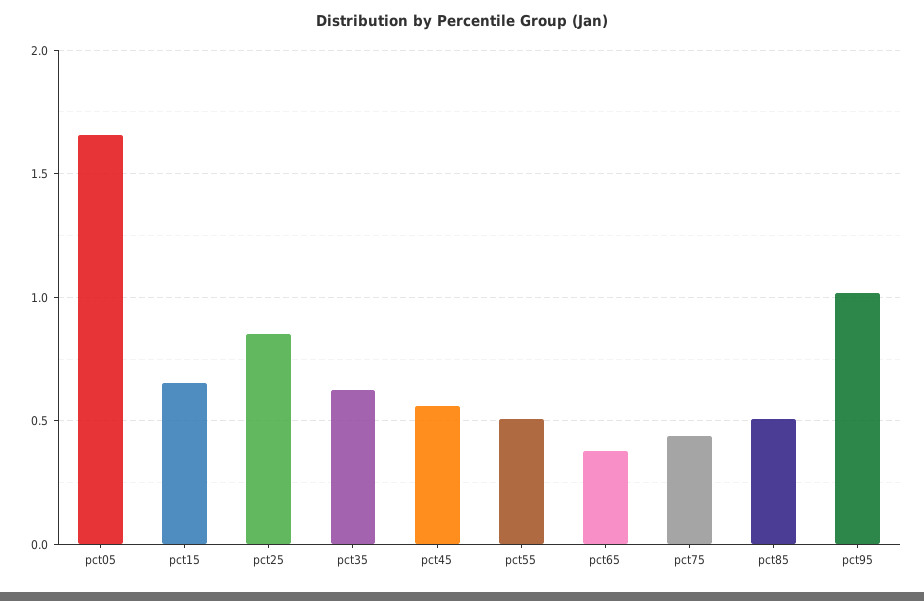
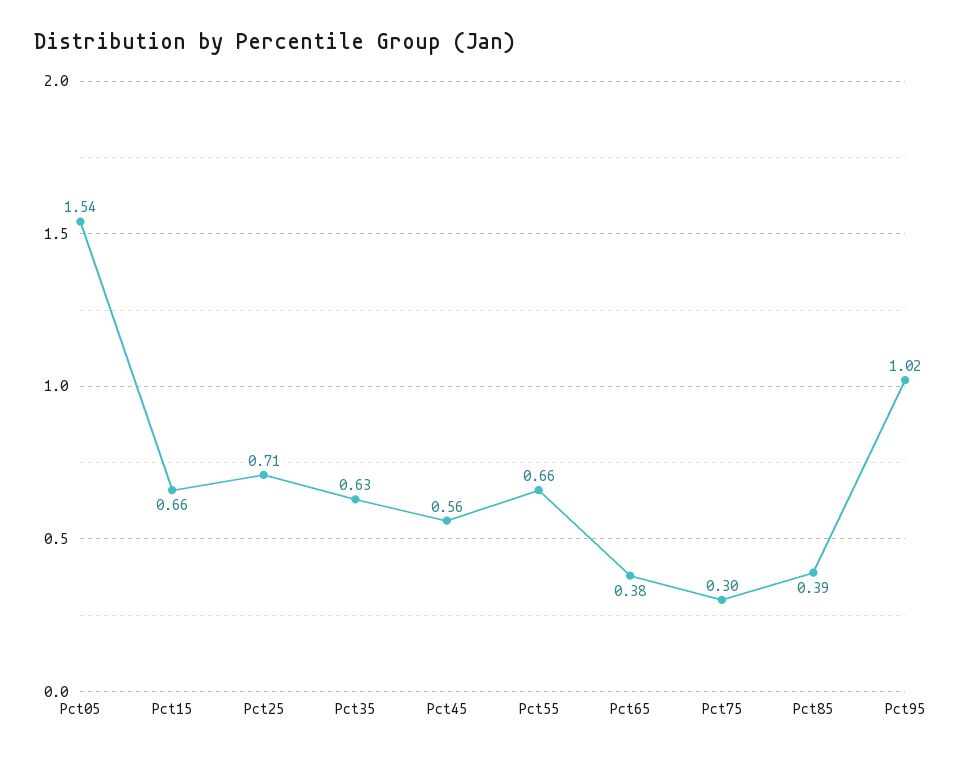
pct05: 1.65 -> 1.54
pct25: 0.85 -> 0.71
pct55: 0.5 -> 0.66
pct75: 0.45 -> 0.3
pct85: 0.5 -> 0.39

